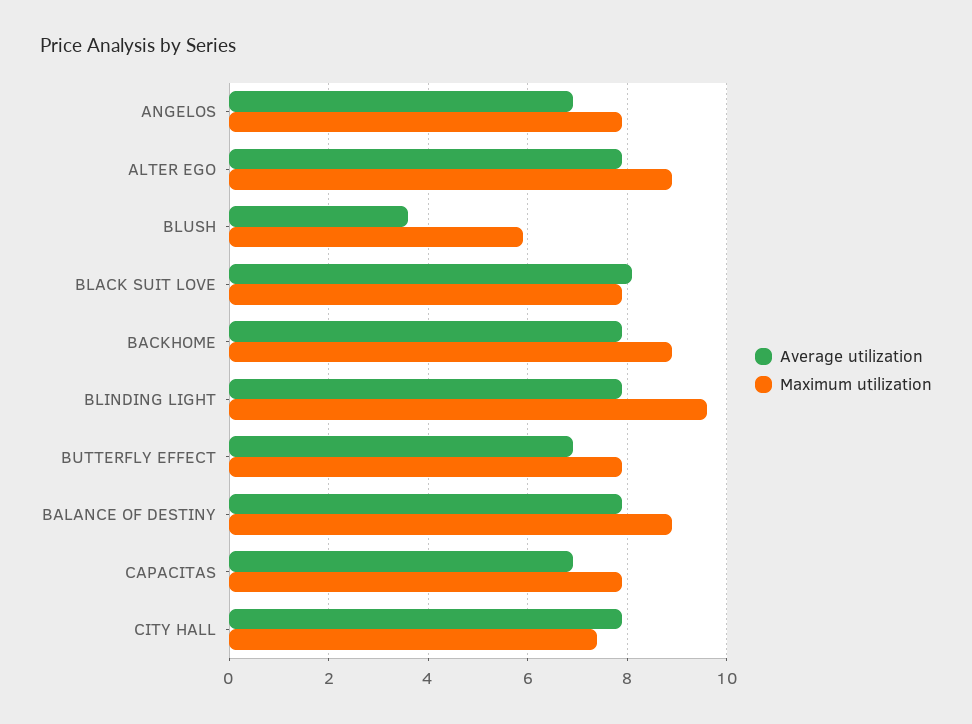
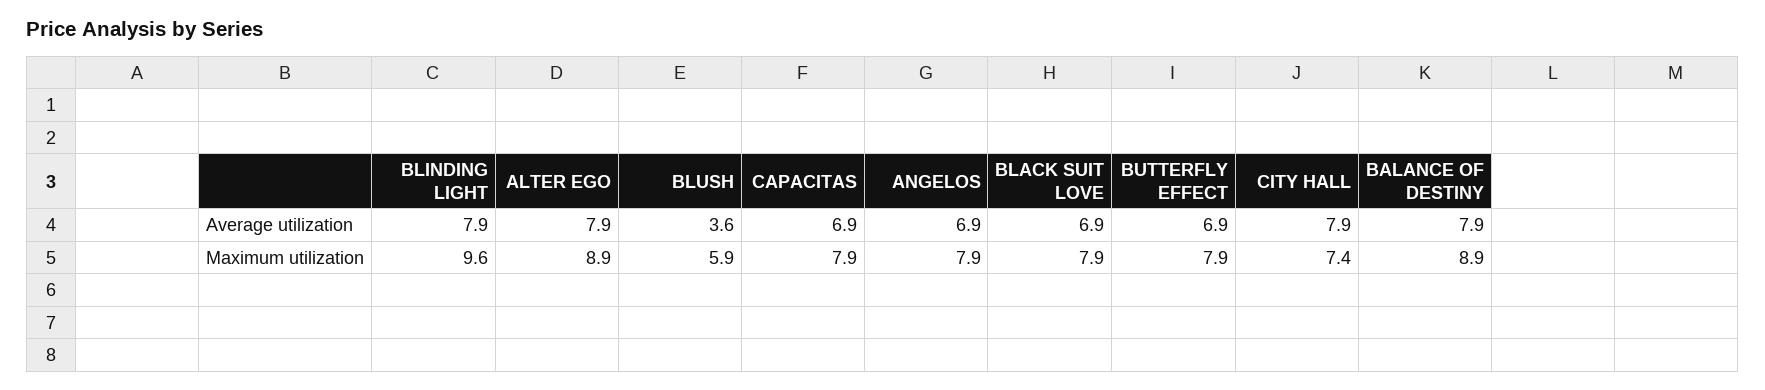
Average utilization, BLACK SUIT LOVE: 8 -> 6.9
Average utilization, BACKHOME: 8 -> none
Maximum utilization, BACKHOME: 9 -> none

